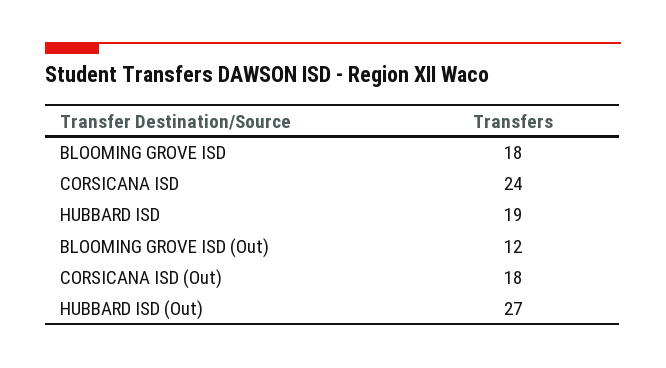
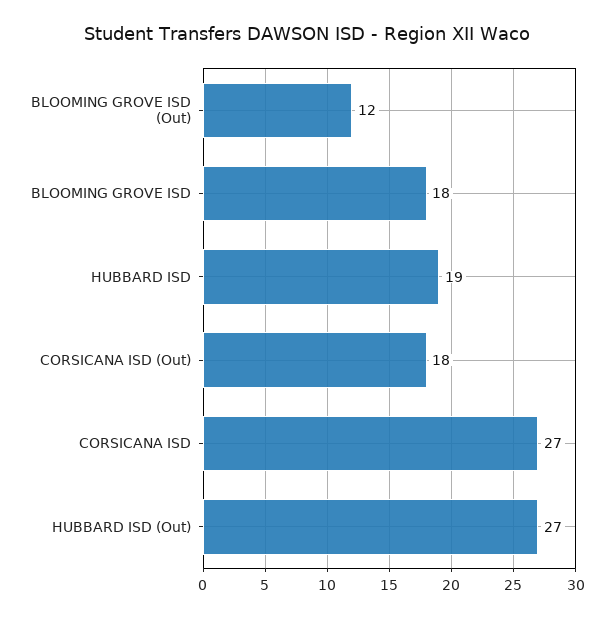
CORSICANA ISD: 24 -> 27

